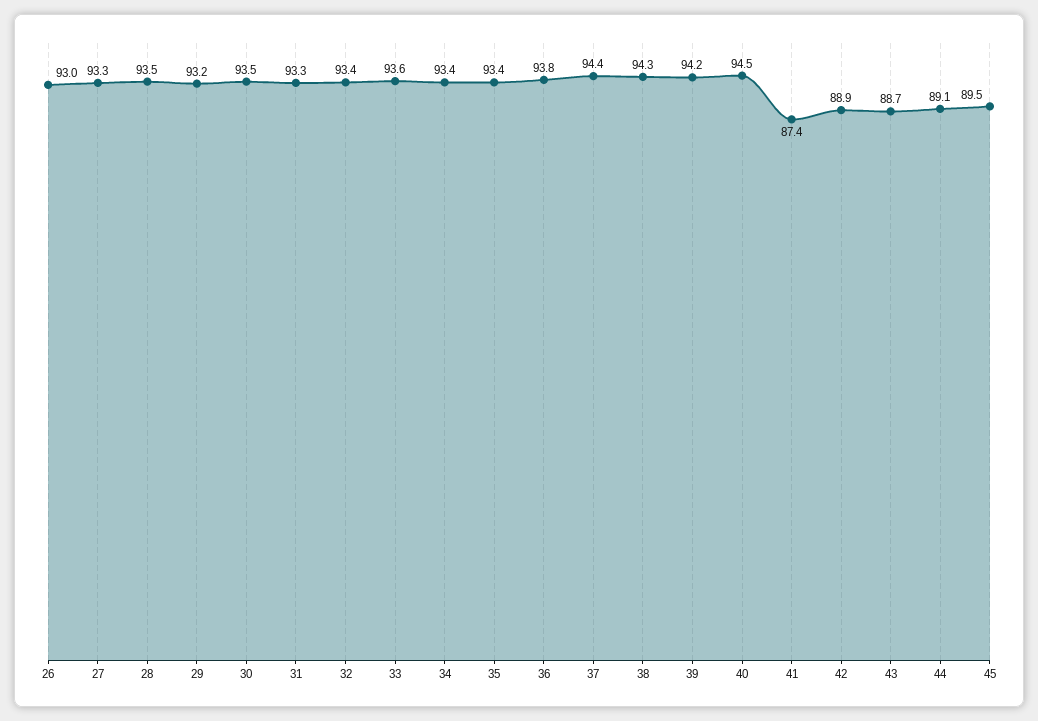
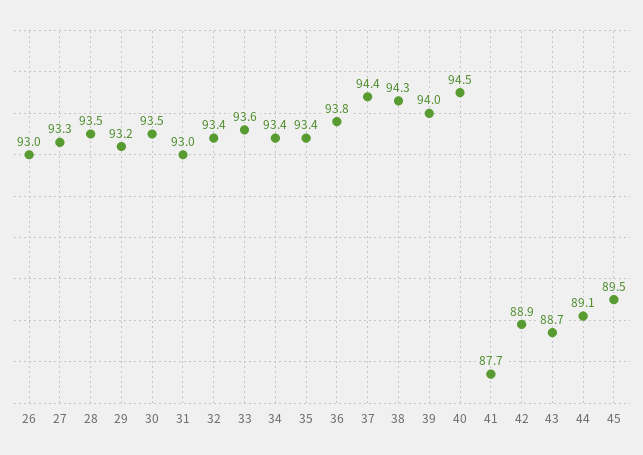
31: 93.3 -> 93
39: 94.2 -> 94
41: 87.4 -> 87.7

